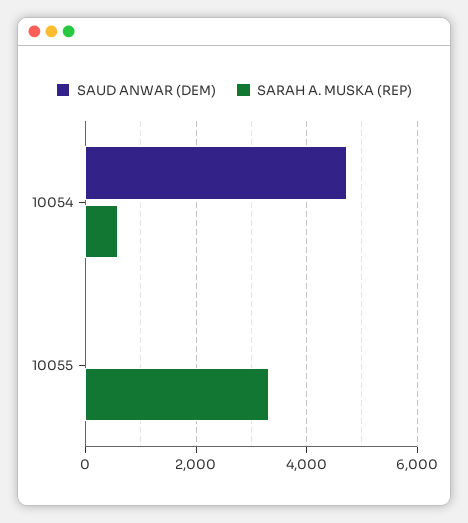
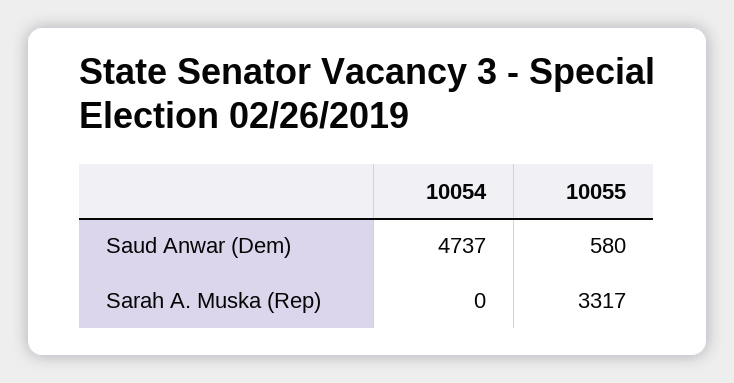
SARAH A. MUSKA (REP), 10054: 600 -> 0
SAUD ANWAR (DEM), 10055: 0 -> 580

